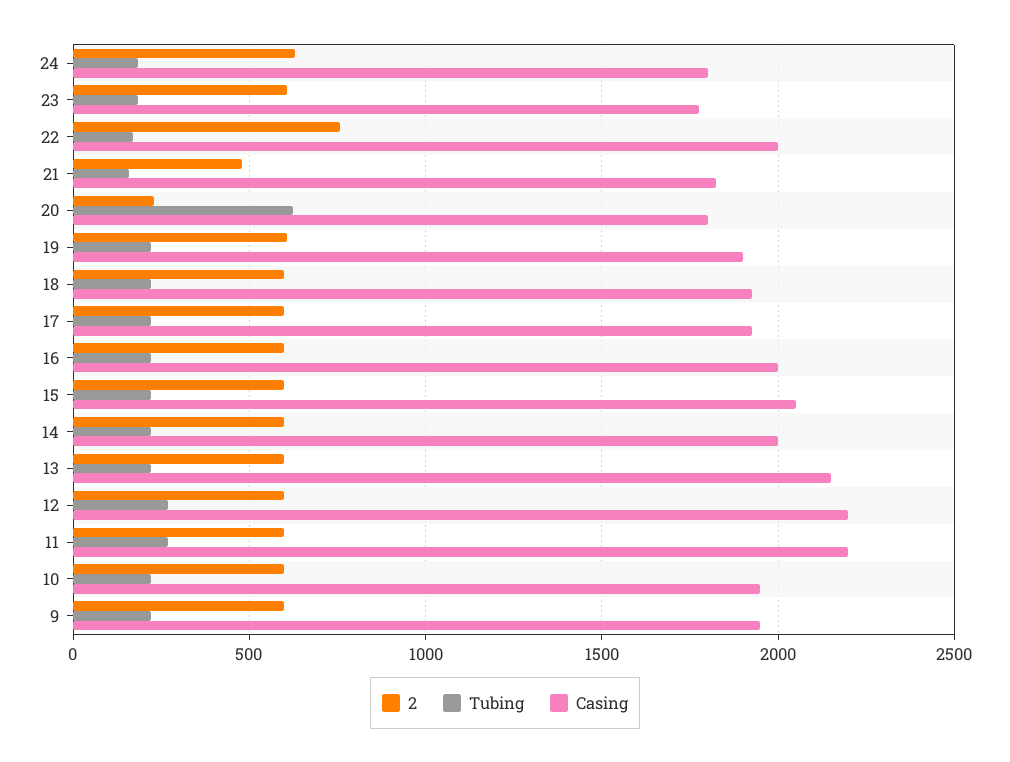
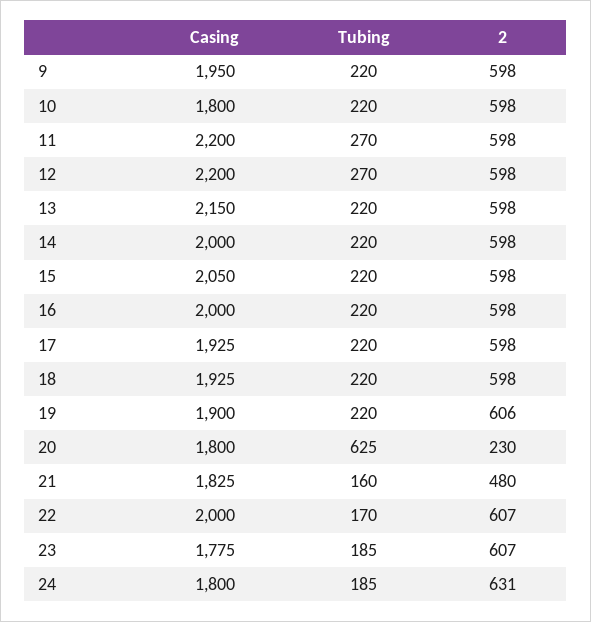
2, 22: 750 -> 607
Casing, 10: 1950 -> 1800

